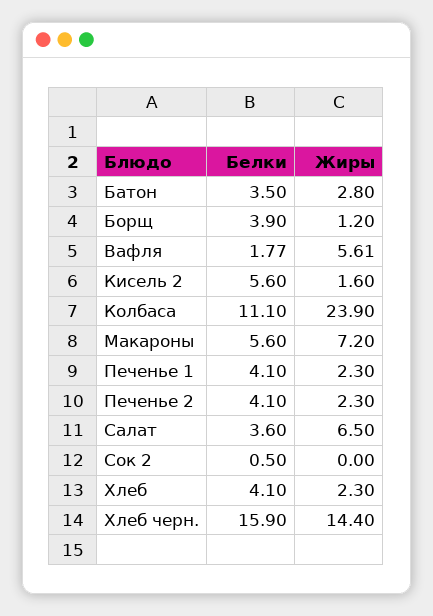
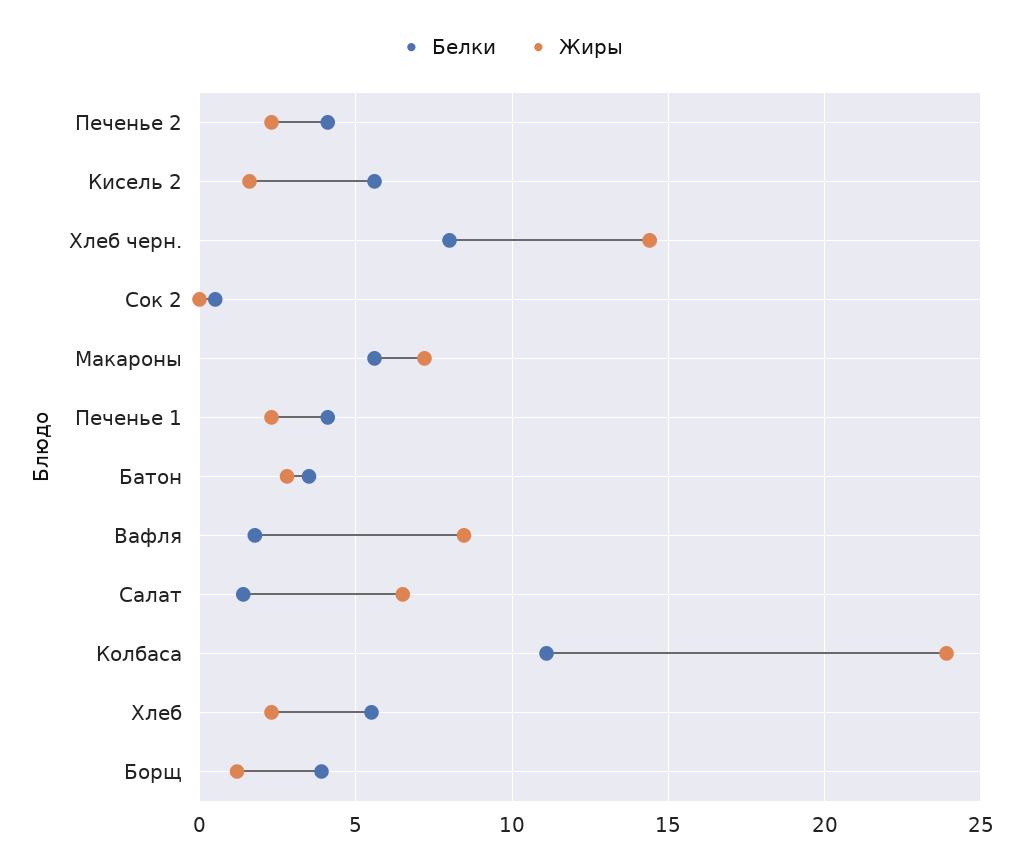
Жиры, Вафля: 5.61 -> 8.5
Белки, Салат: 3.6 -> 1.5
Белки, Хлеб: 4.1 -> 5.5
Белки, Хлеб черн.: 15.9 -> 8

